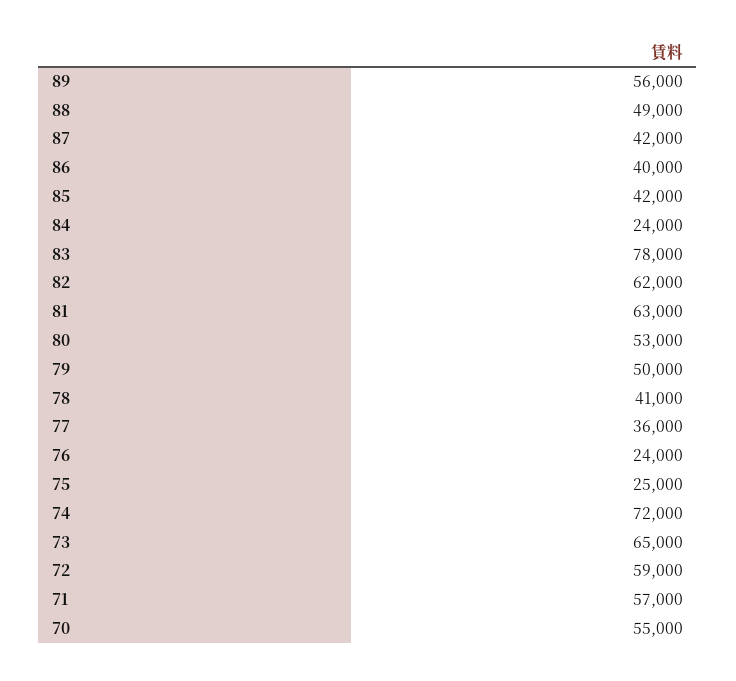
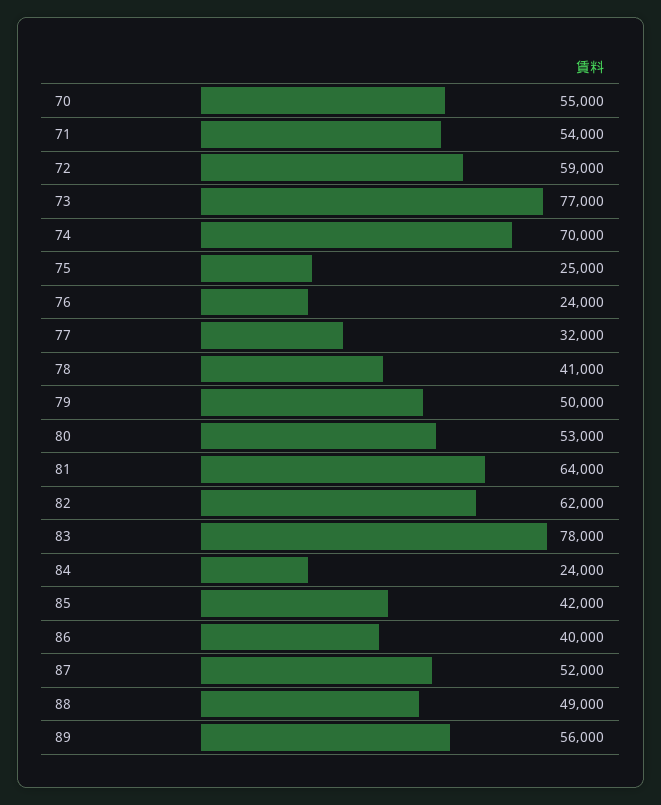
87: 42000 -> 52000
81: 63000 -> 64000
77: 36000 -> 32000
74: 72000 -> 70000
73: 65000 -> 77000
71: 57000 -> 54000

